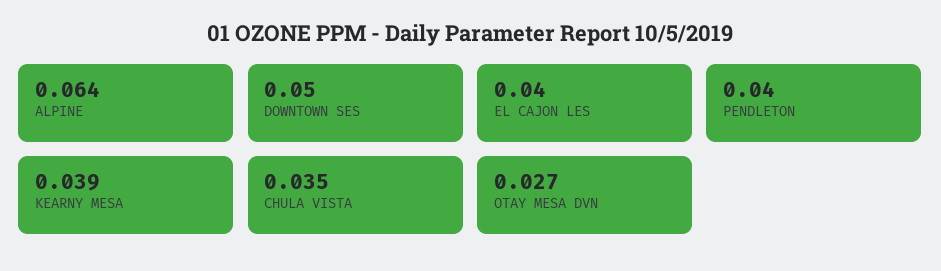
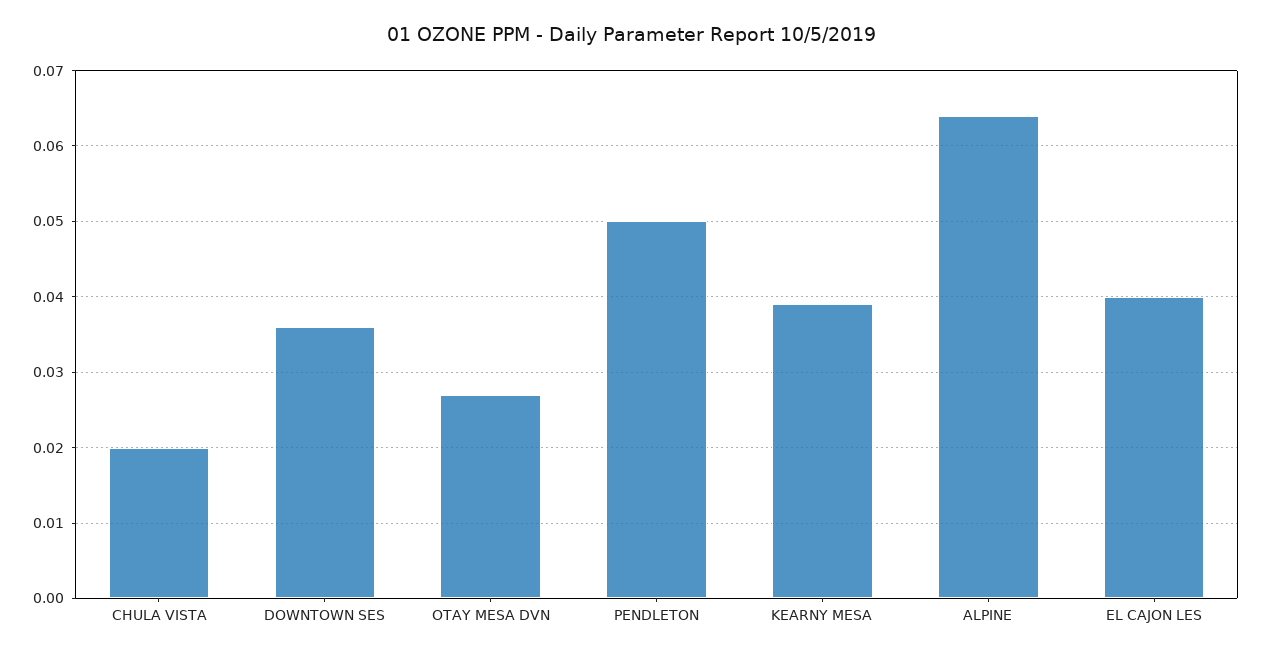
DOWNTOWN SES: 0.05 -> 0.036
PENDLETON: 0.04 -> 0.05
CHULA VISTA: 0.035 -> 0.02

